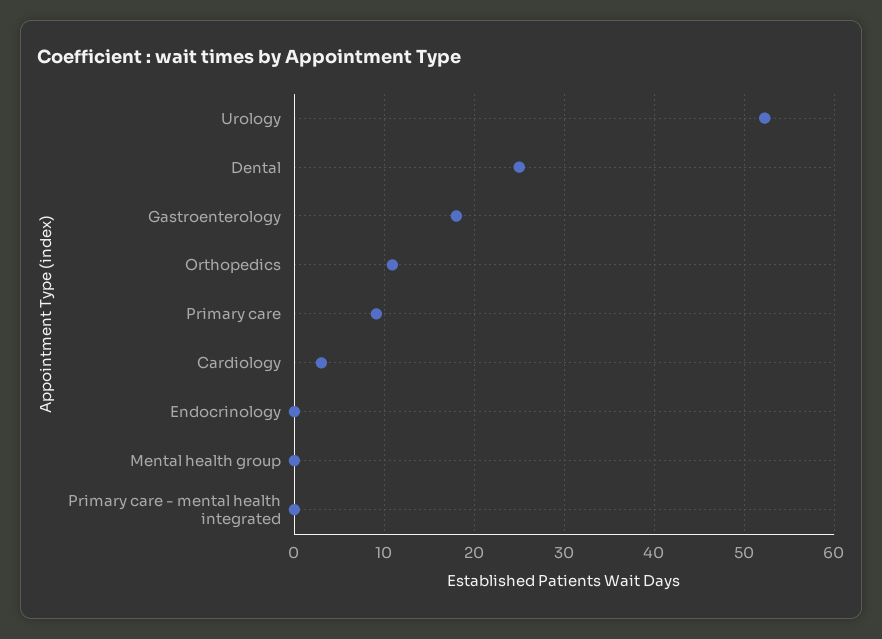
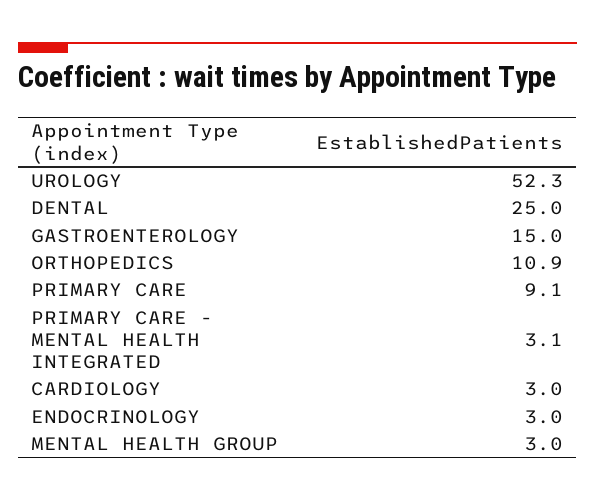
Gastroenterology: 18 -> 15
Endocrinology: 0 -> 3
Mental health group: 0 -> 3
Primary care - mental health integrated: 0 -> 3.1

